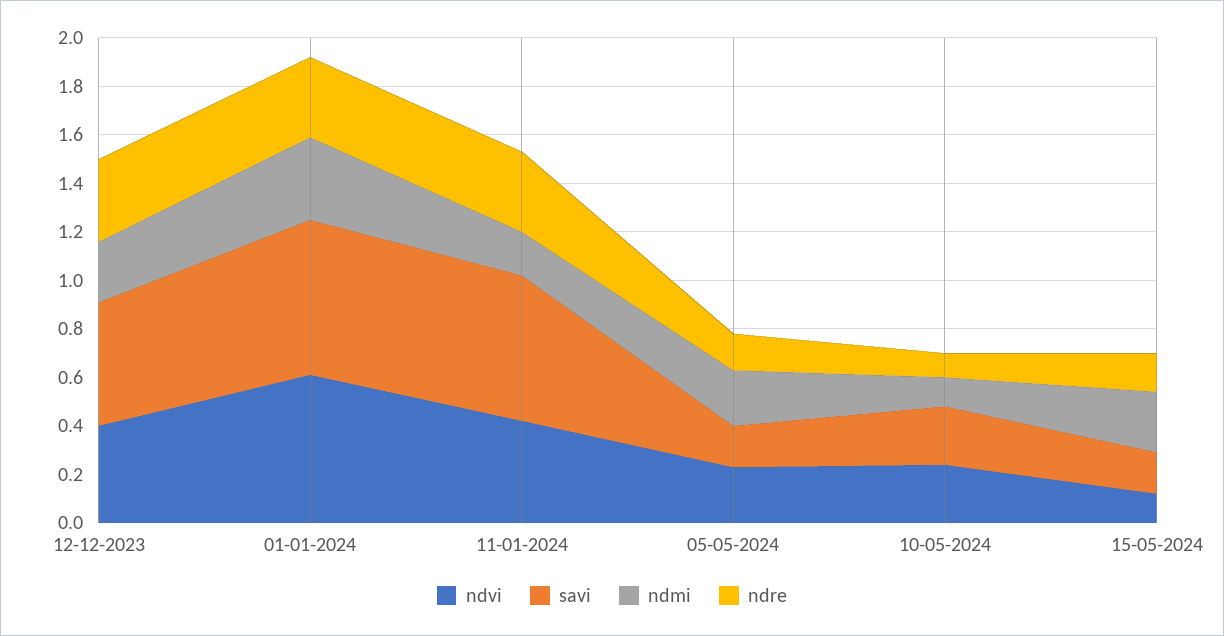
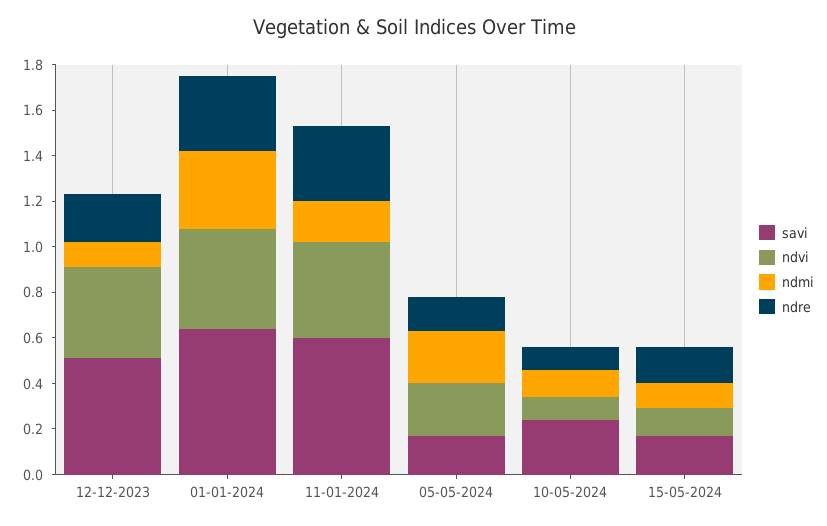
ndmi, 12-12-2023: 0.25 -> 0.1
ndre, 12-12-2023: 0.35 -> 0.2
ndvi, 01-01-2024: 0.6 -> 0.45
ndvi, 10-05-2024: 0.25 -> 0.1
ndmi, 15-05-2024: 0.25 -> 0.1

